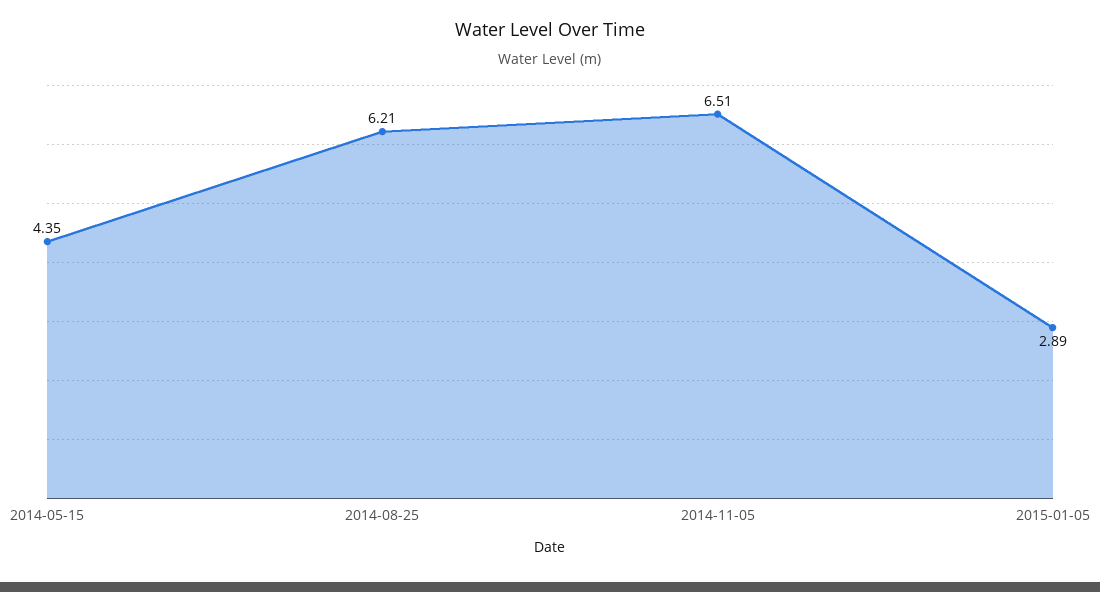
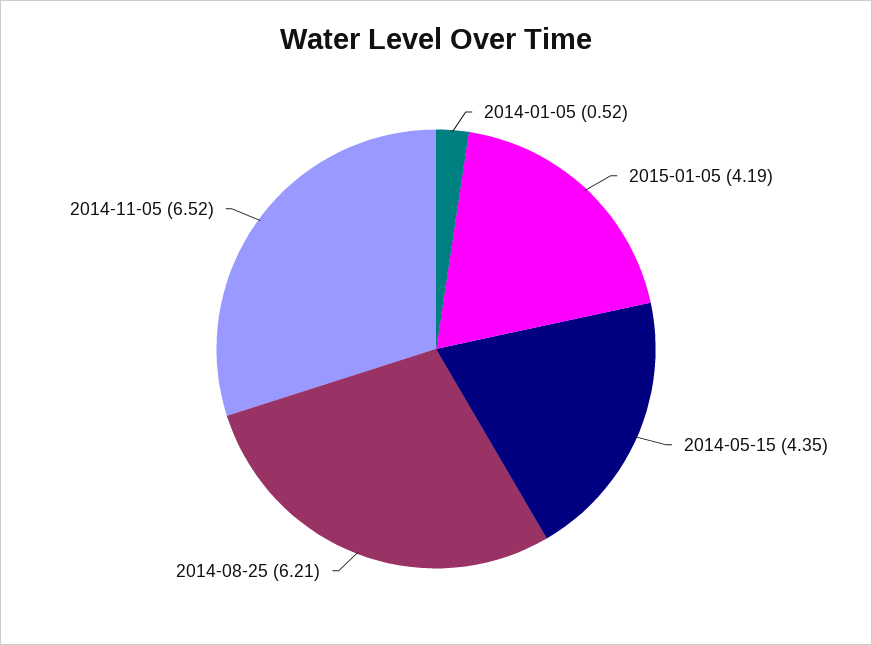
2014-11-05: 6.51 -> 6.52
2015-01-05: 2.89 -> 4.19
2014-01-05: none -> 0.52

